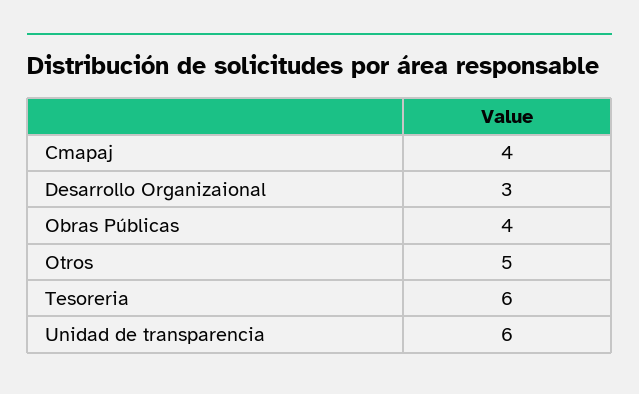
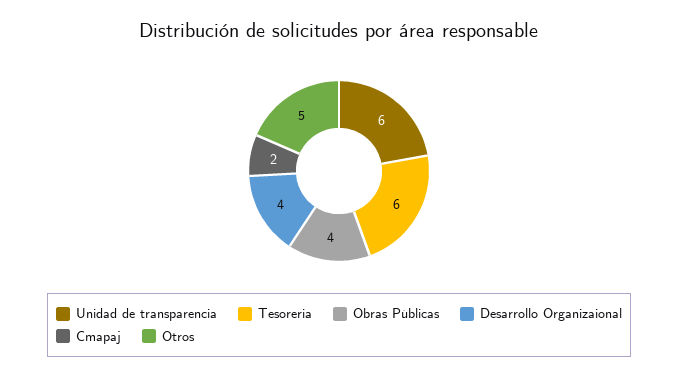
Cmapaj: 4 -> 2
Desarrollo Organizaional: 3 -> 4

